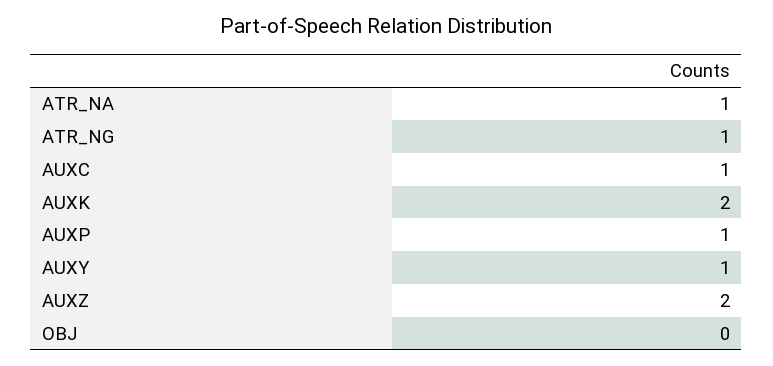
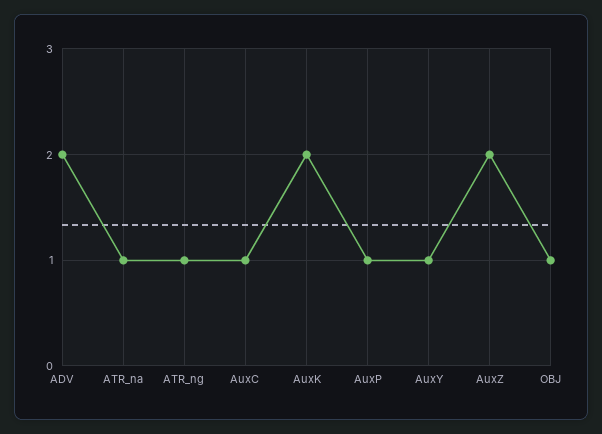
OBJ: 0 -> 1
ADV: none -> 2

